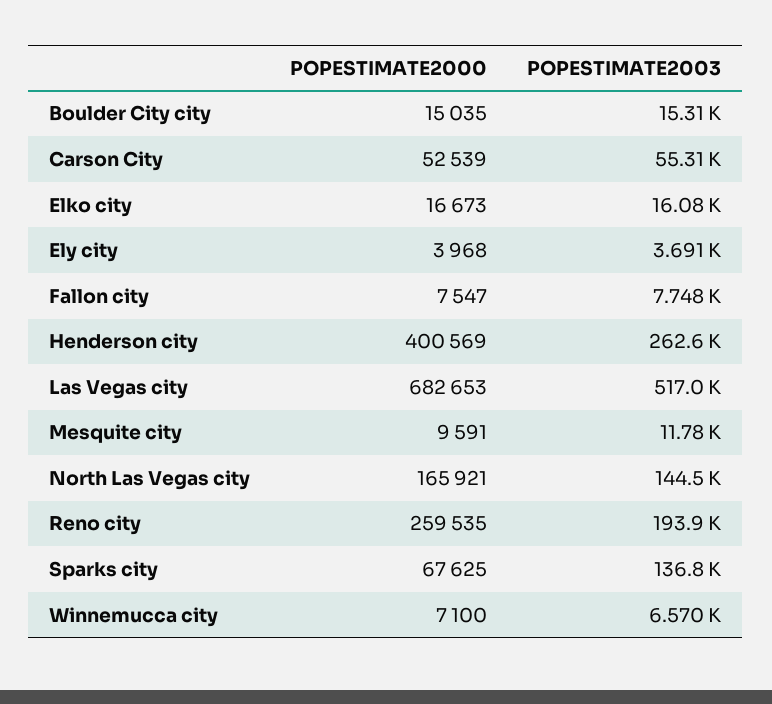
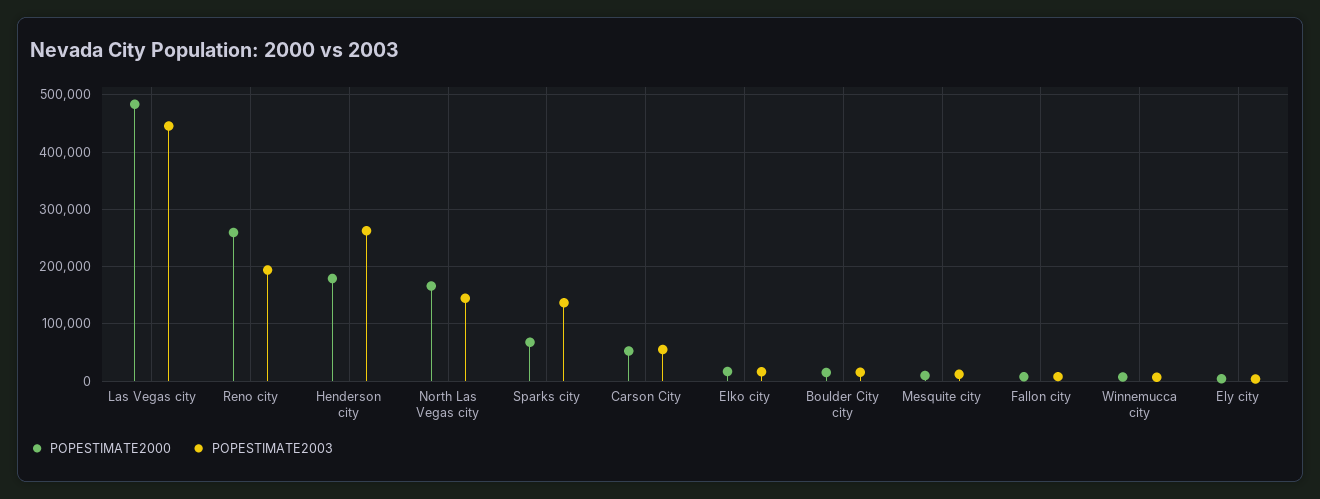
POPESTIMATE2000, Henderson city: 400569 -> 180000
POPESTIMATE2000, Las Vegas city: 682653 -> 480000
POPESTIMATE2003, Las Vegas city: 517000 -> 440000

